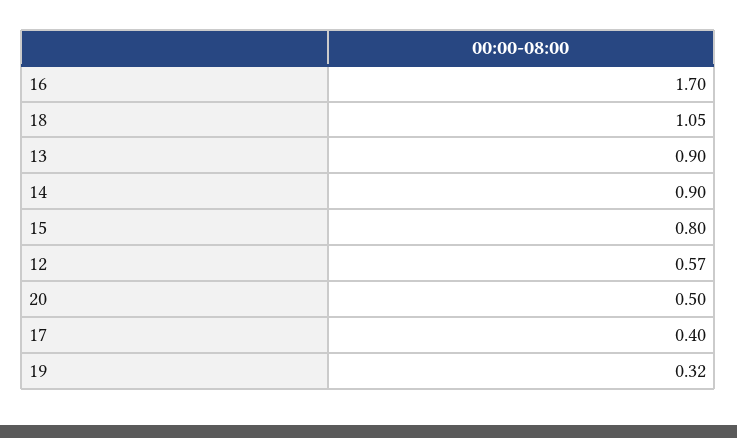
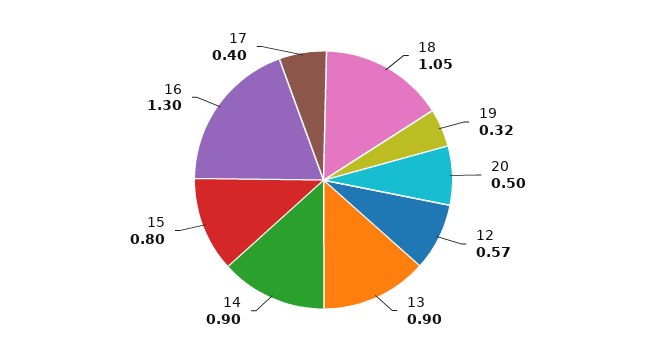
16: 1.7 -> 1.3

